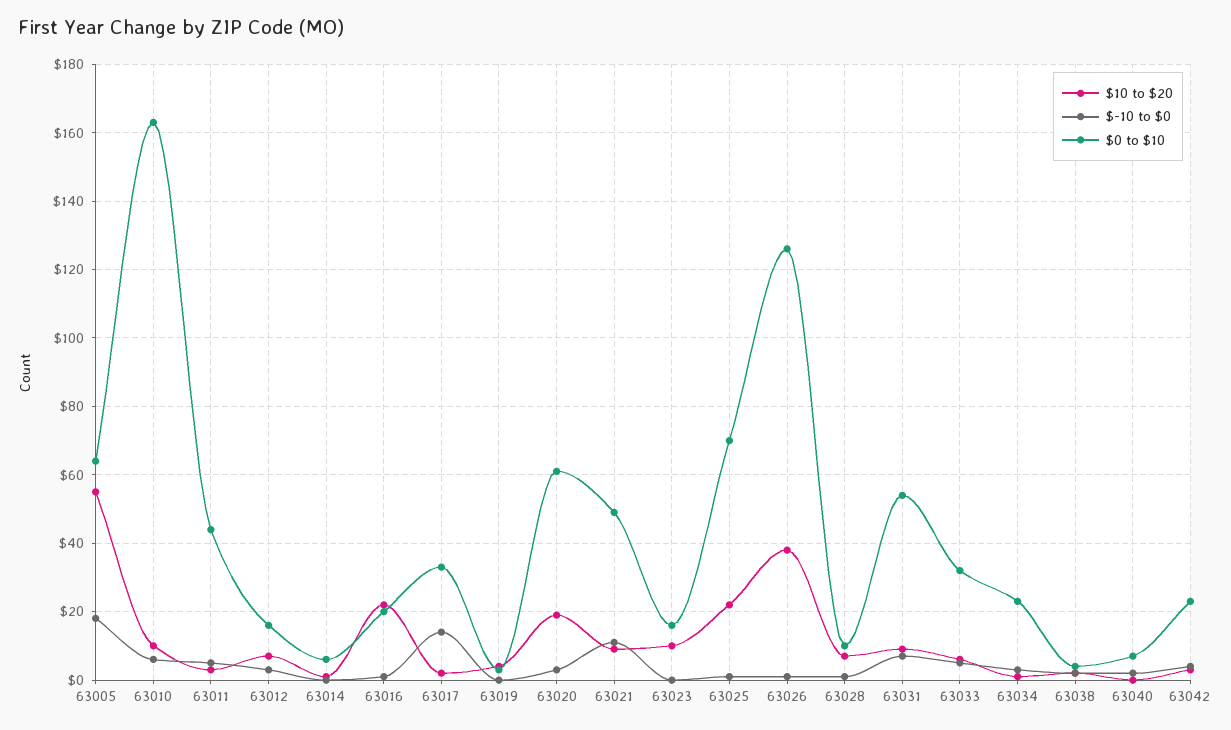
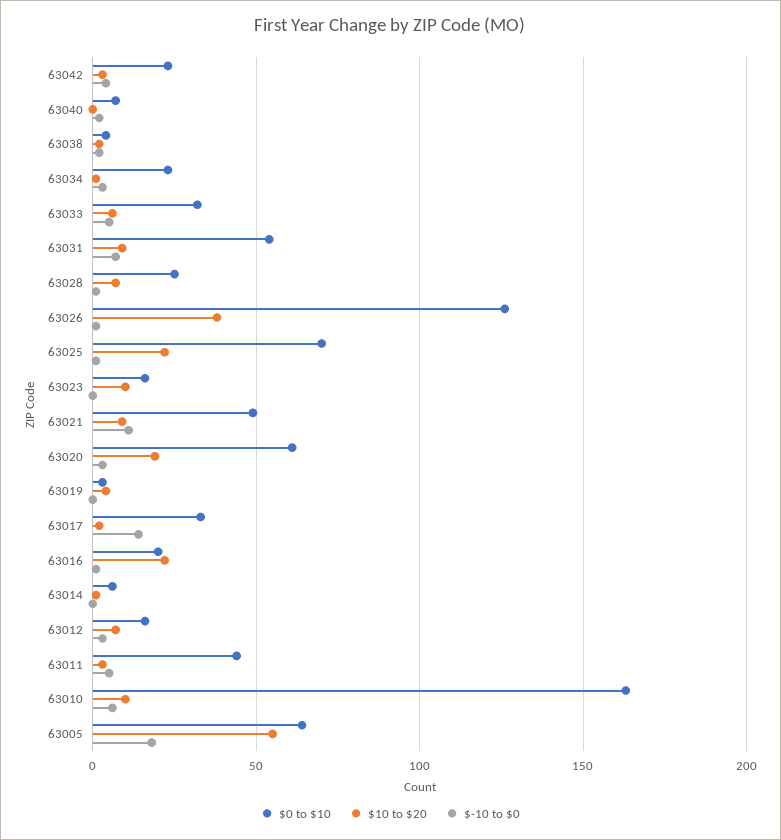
$0 to $10, 63028: 10 -> 25

